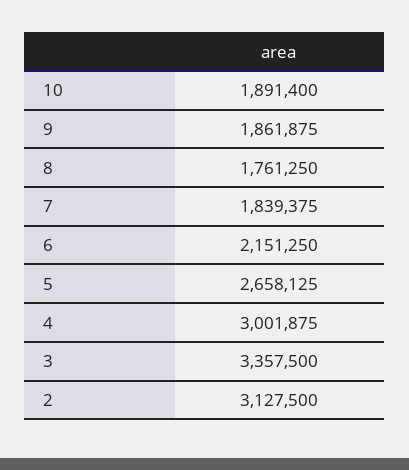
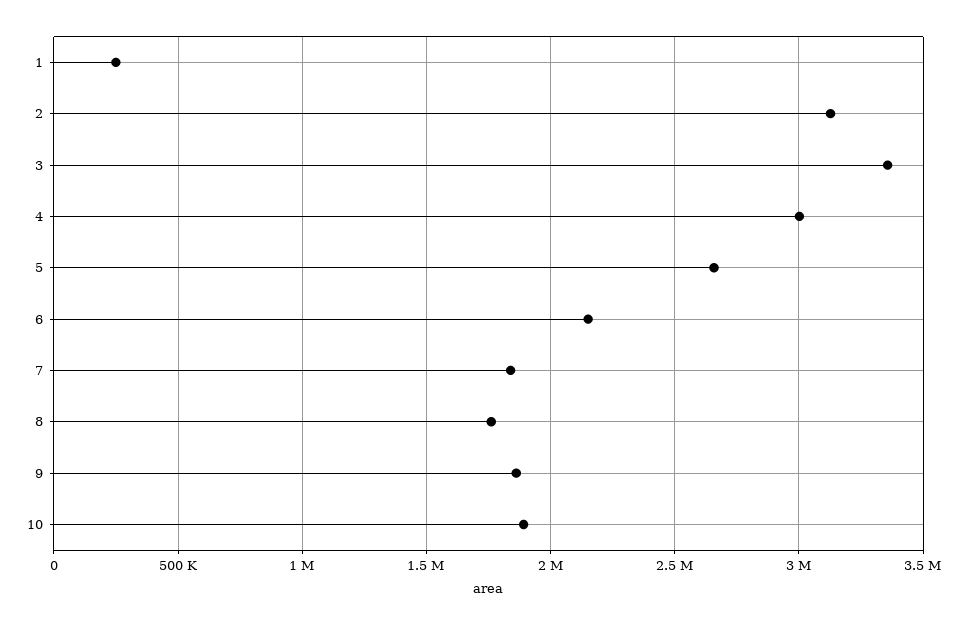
1: none -> 250000

